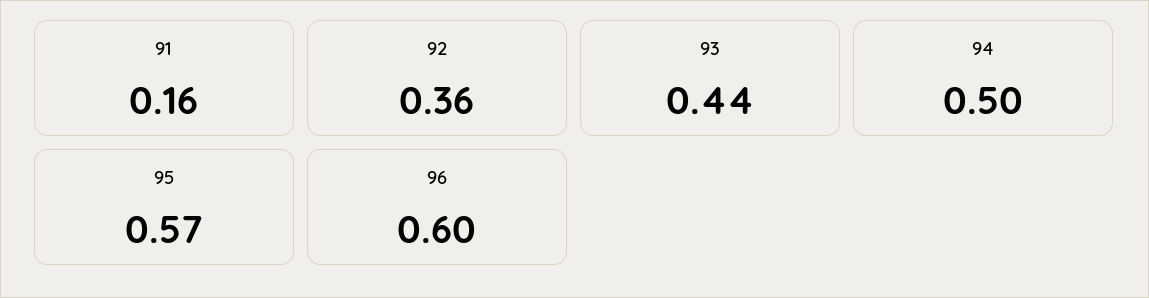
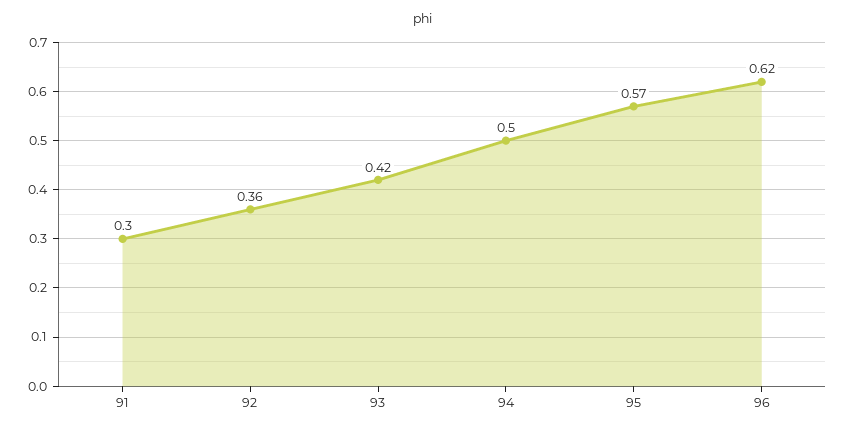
91: 0.16 -> 0.3
93: 0.44 -> 0.42
96: 0.6 -> 0.62

